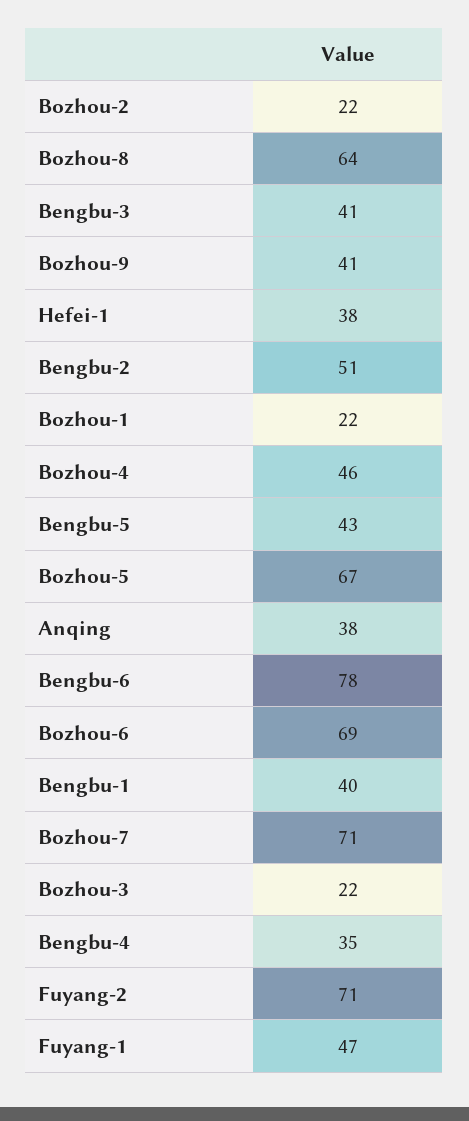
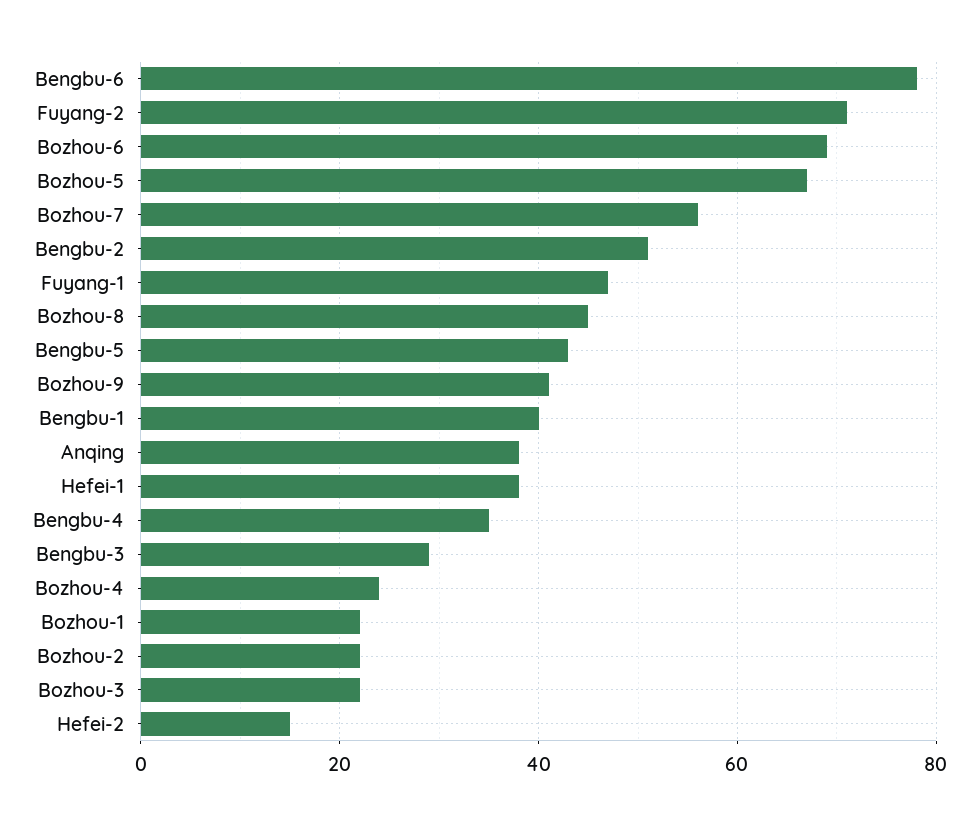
Bozhou-8: 64 -> 45
Bengbu-3: 41 -> 30
Bozhou-4: 46 -> 25
Bozhou-7: 71 -> 55
Hefei-2: none -> 15

